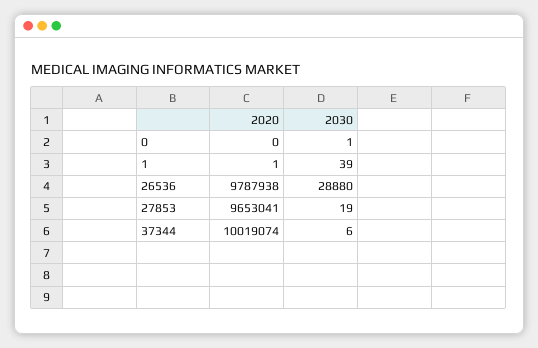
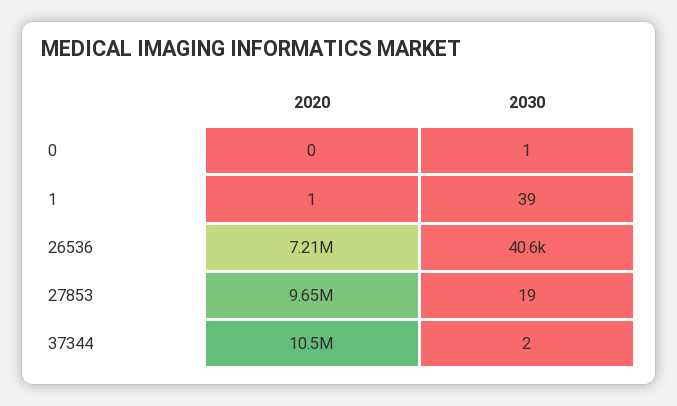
2020, 26536: 9787938 -> 7210000
2030, 26536: 28880 -> 40600
2020, 37344: 10019074 -> 10500000
2030, 37344: 6 -> 2

